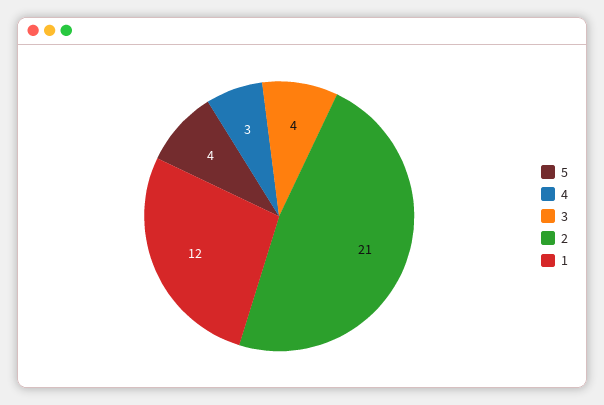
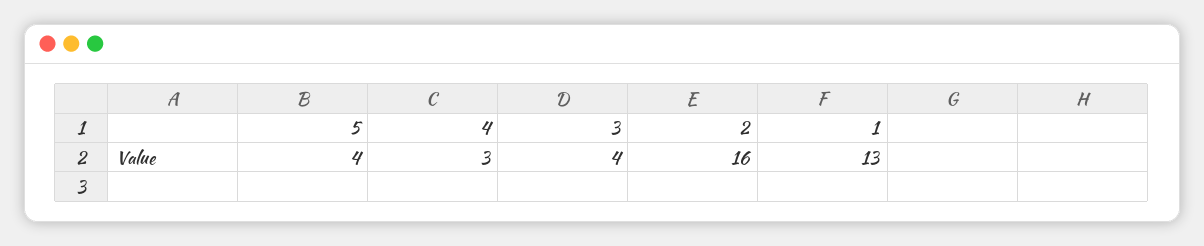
2: 21 -> 16
1: 12 -> 13

